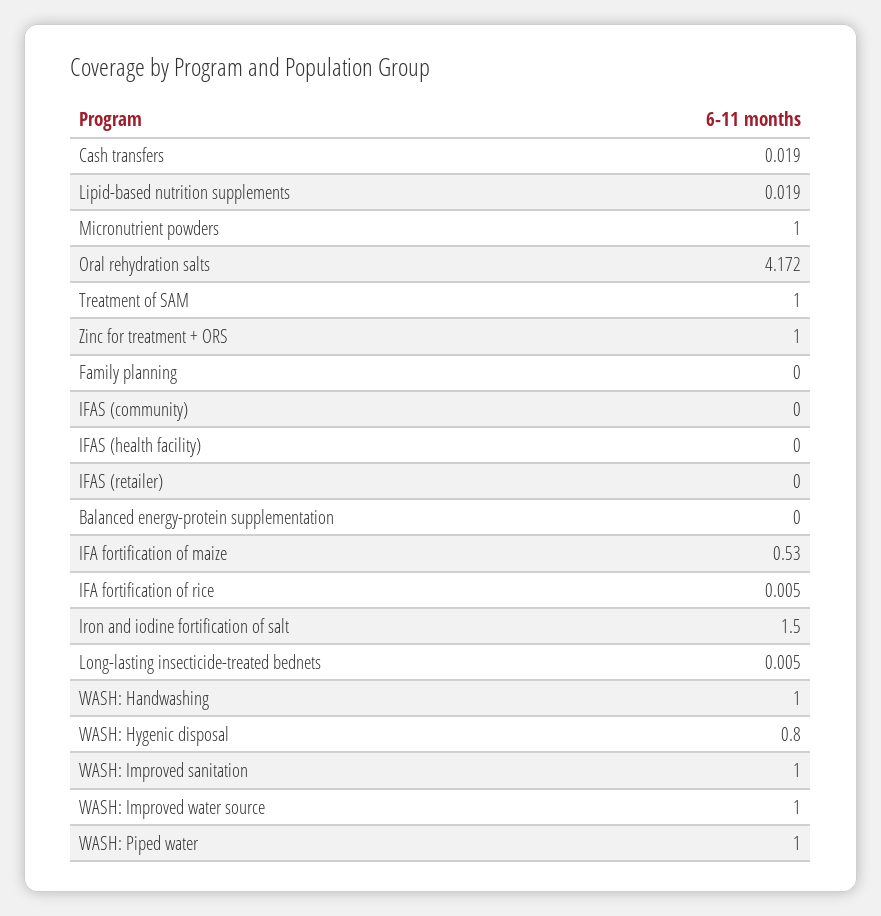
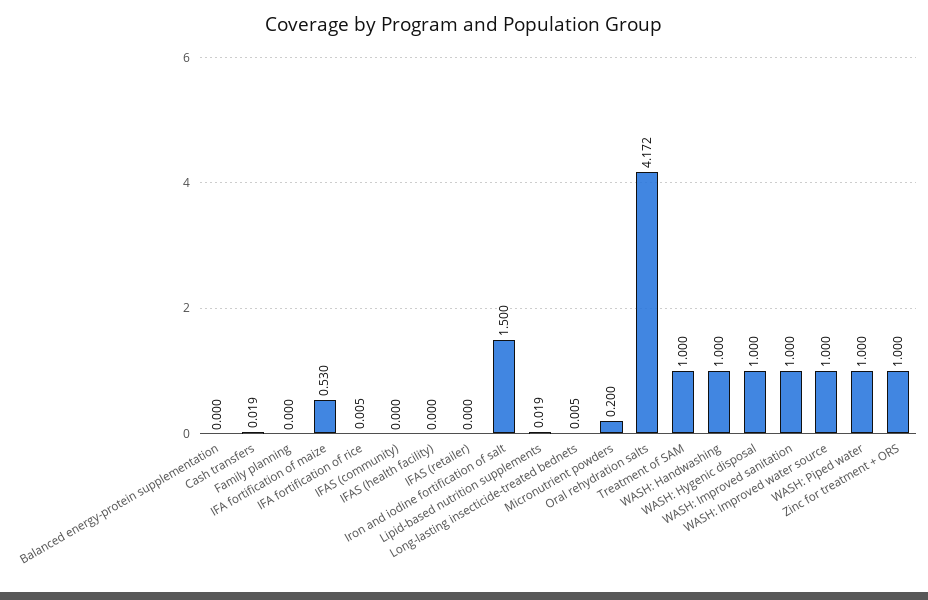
Micronutrient powders: 1 -> 0.2
WASH: Hygenic disposal: 0.8 -> 1

